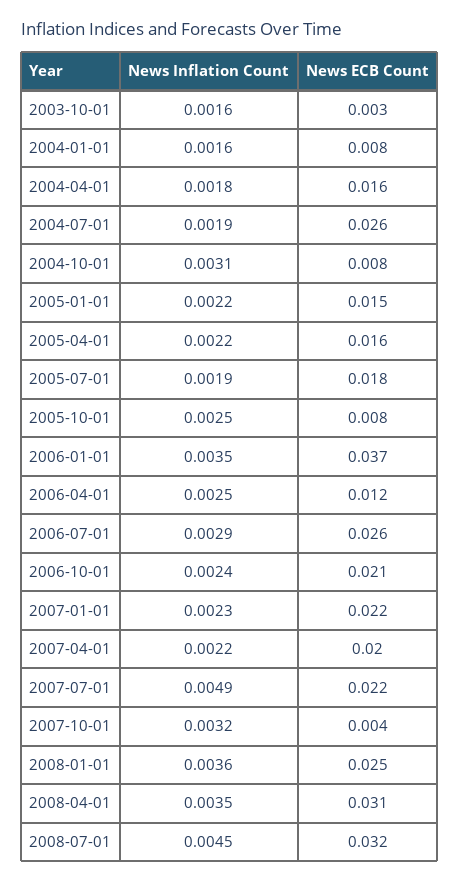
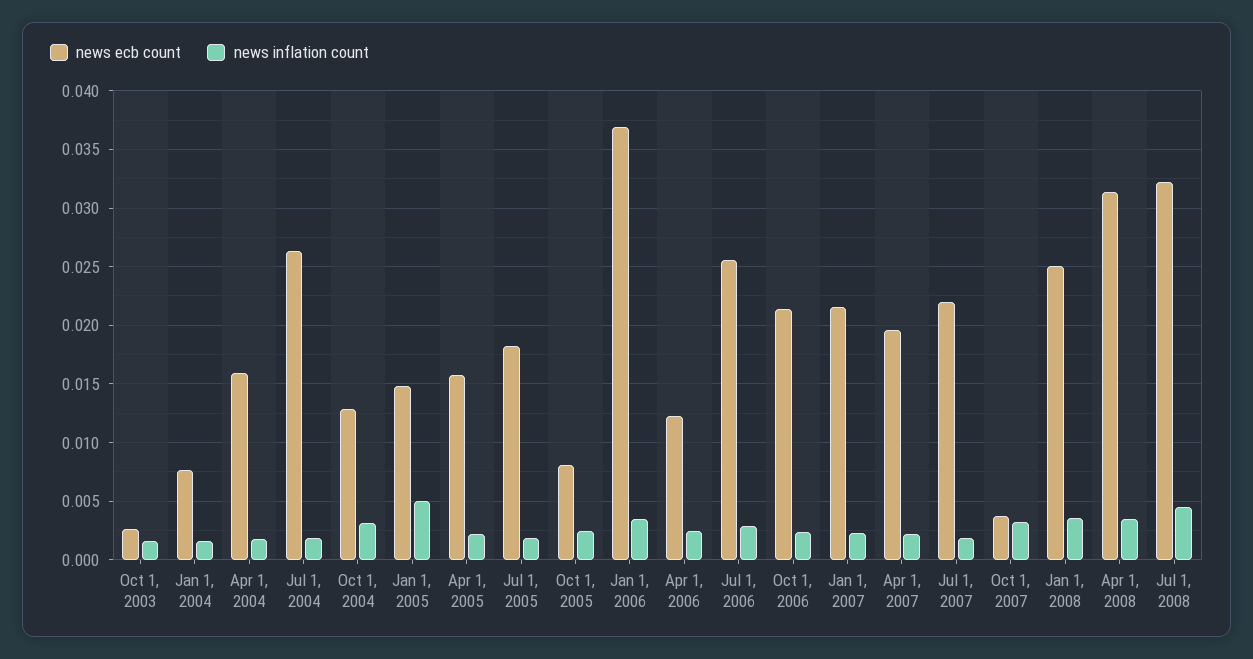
News ECB Count, 2004-10-01: 0.008 -> 0.013
News Inflation Count, 2005-01-01: 0.0022 -> 0.005
News Inflation Count, 2007-07-01: 0.0049 -> 0.002

